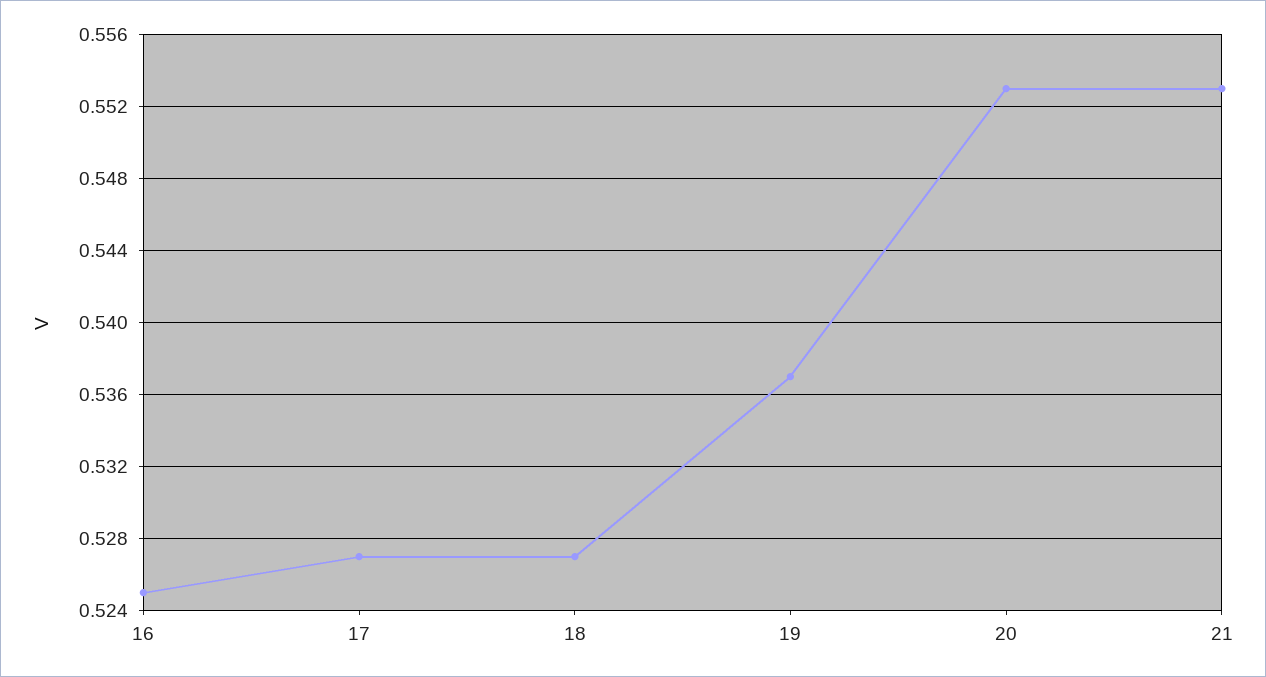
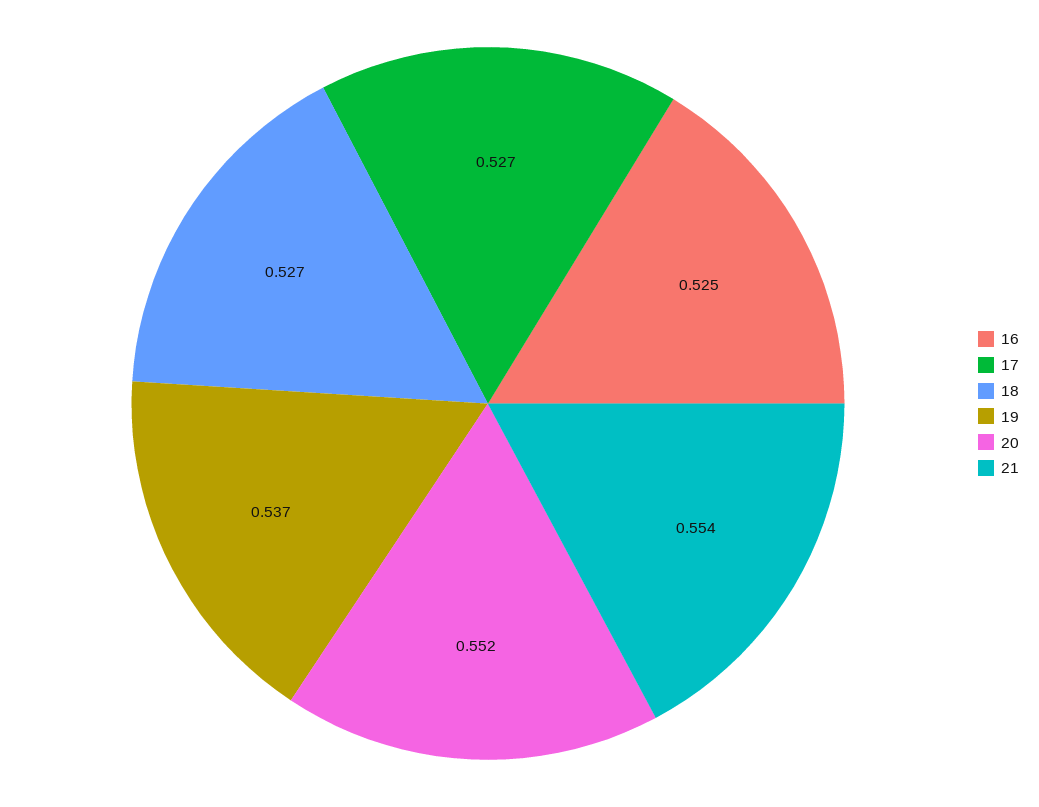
20: 0.553 -> 0.552
21: 0.553 -> 0.554

